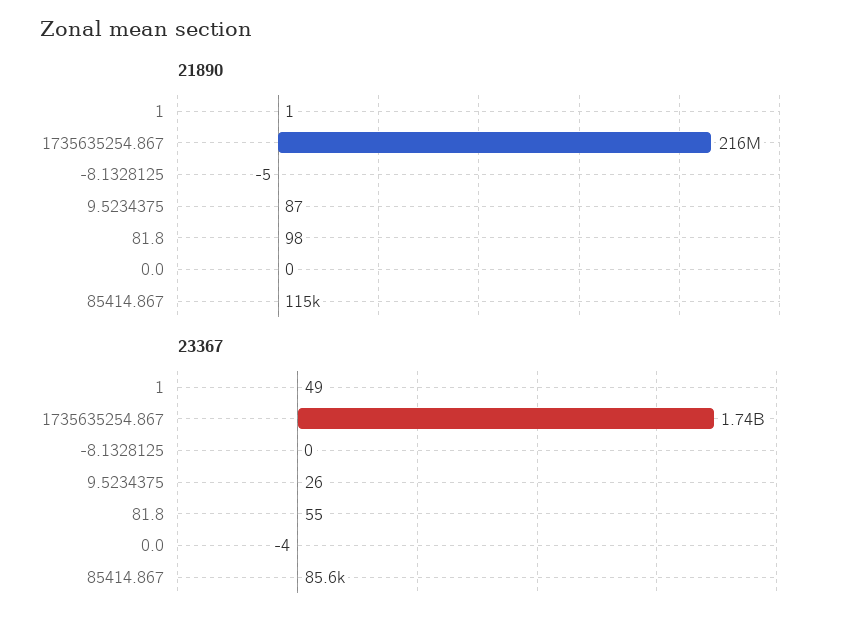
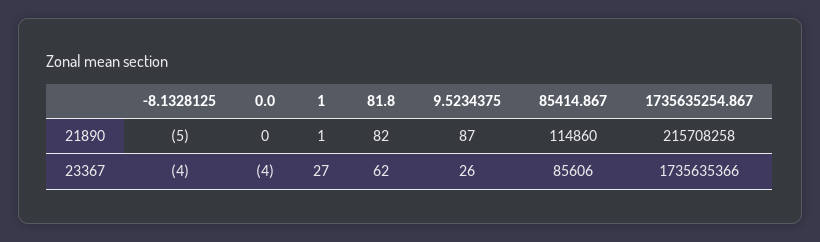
21890, 81.8: 98 -> 82
23367, 1: 49 -> 27
23367, -8.1328125: 0 -> -4
23367, 81.8: 55 -> 62

